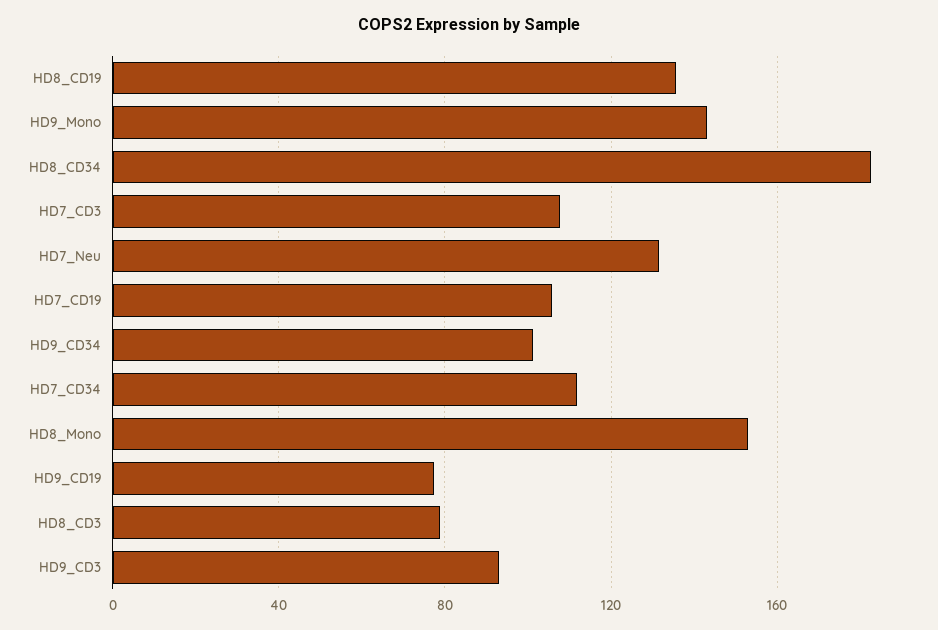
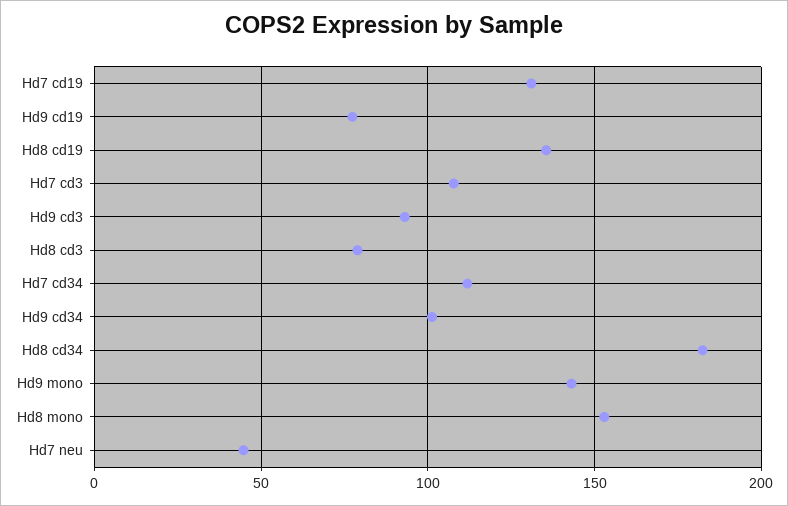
HD7_Neu: 130 -> 45
HD7_CD19: 105 -> 130

